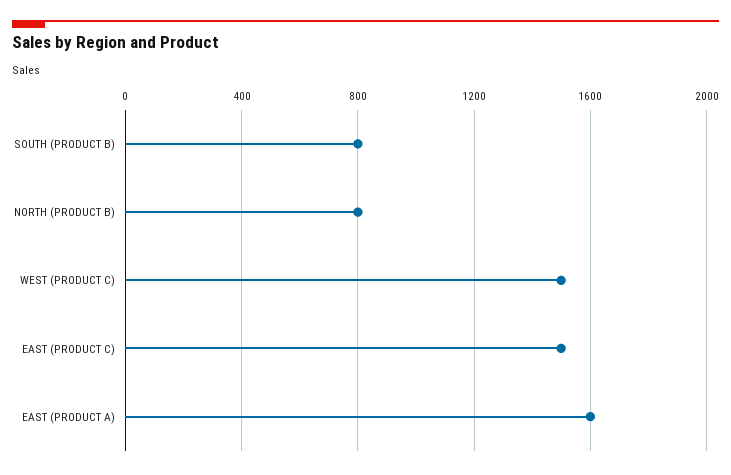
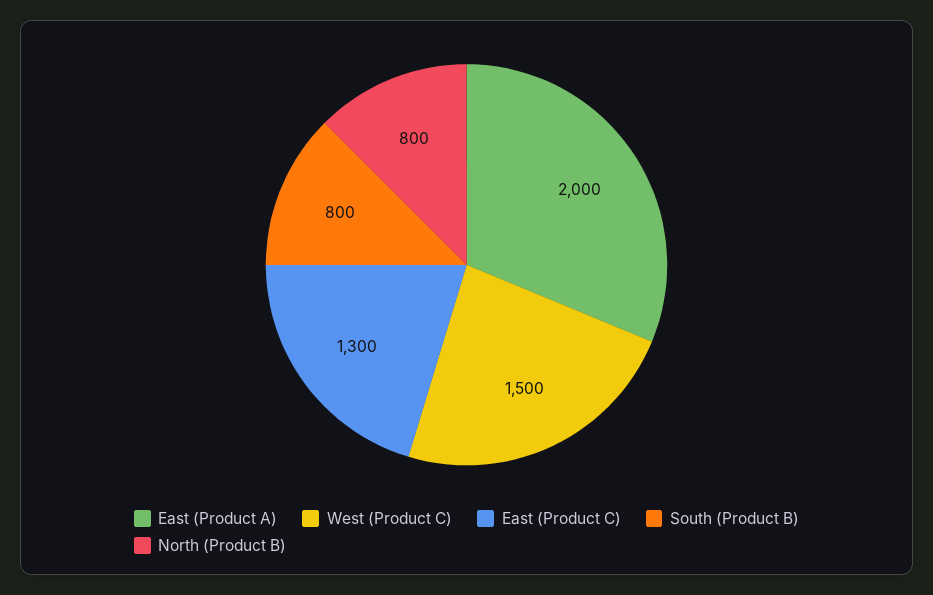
EAST (PRODUCT C): 1500 -> 1300
EAST (PRODUCT A): 1600 -> 2000

